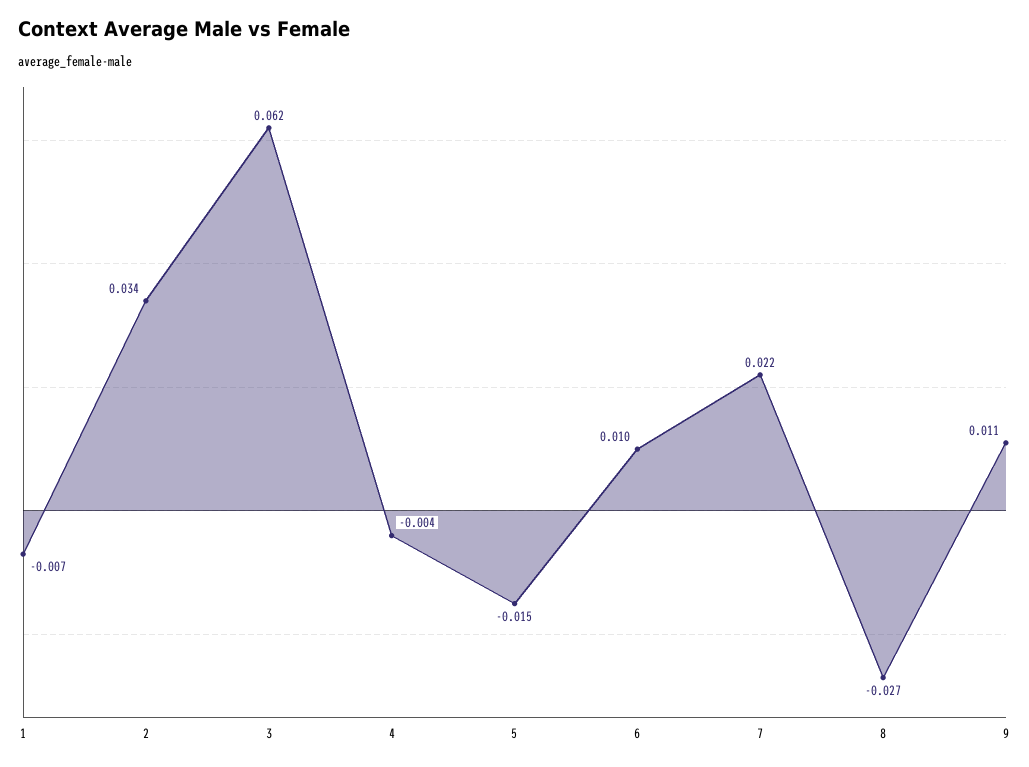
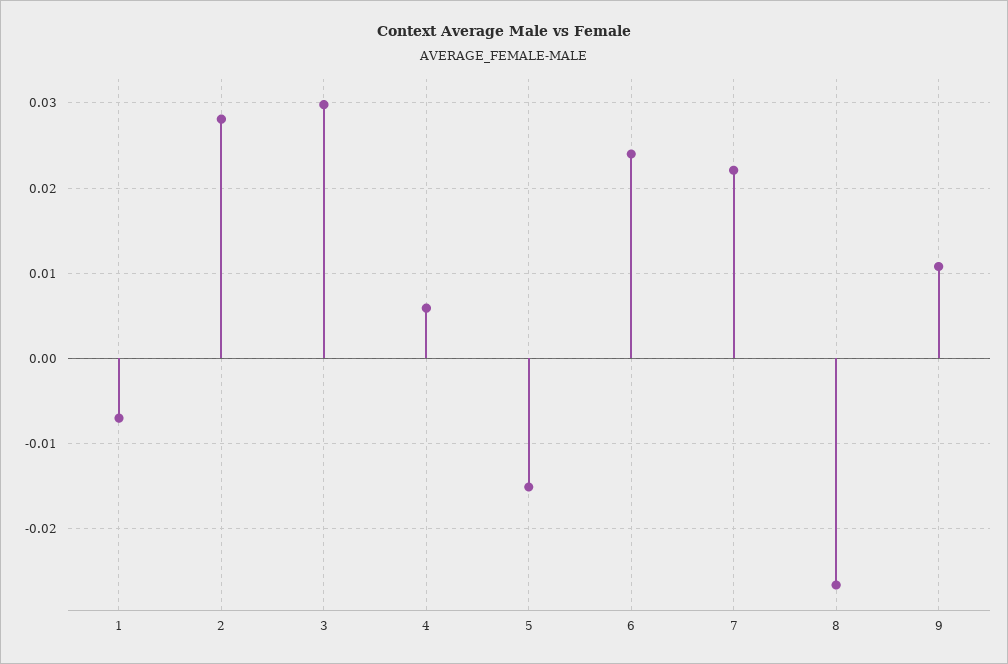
2: 0.034 -> 0.028
3: 0.062 -> 0.03
4: -0.004 -> 0.006
6: 0.01 -> 0.024

